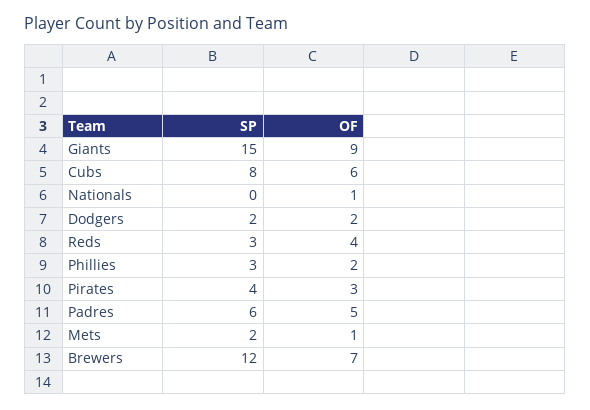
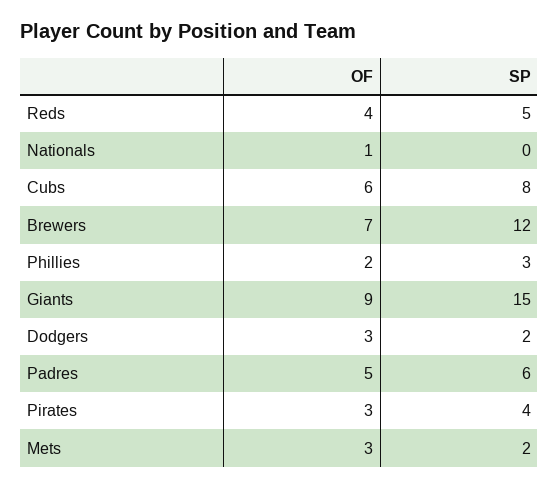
OF, Dodgers: 2 -> 3
SP, Reds: 3 -> 5
OF, Mets: 1 -> 3

